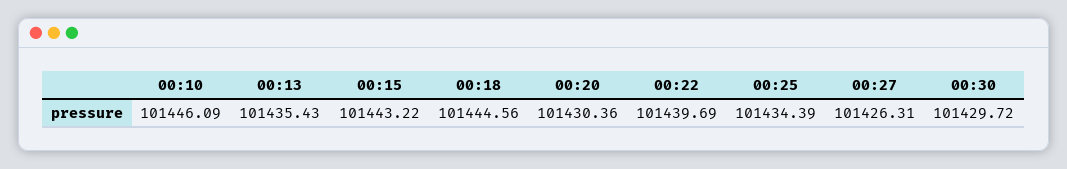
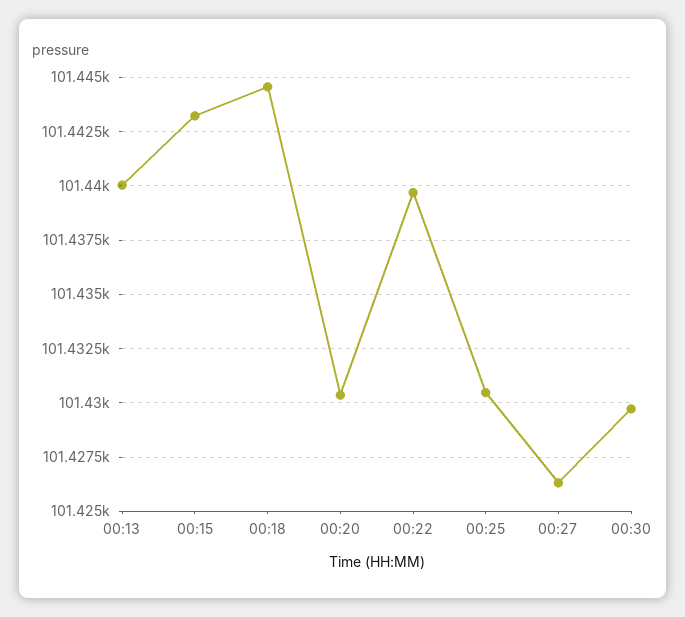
00:10: 101446.09 -> none
00:13: 101435.43 -> 101440
00:25: 101434.39 -> 101430.5

